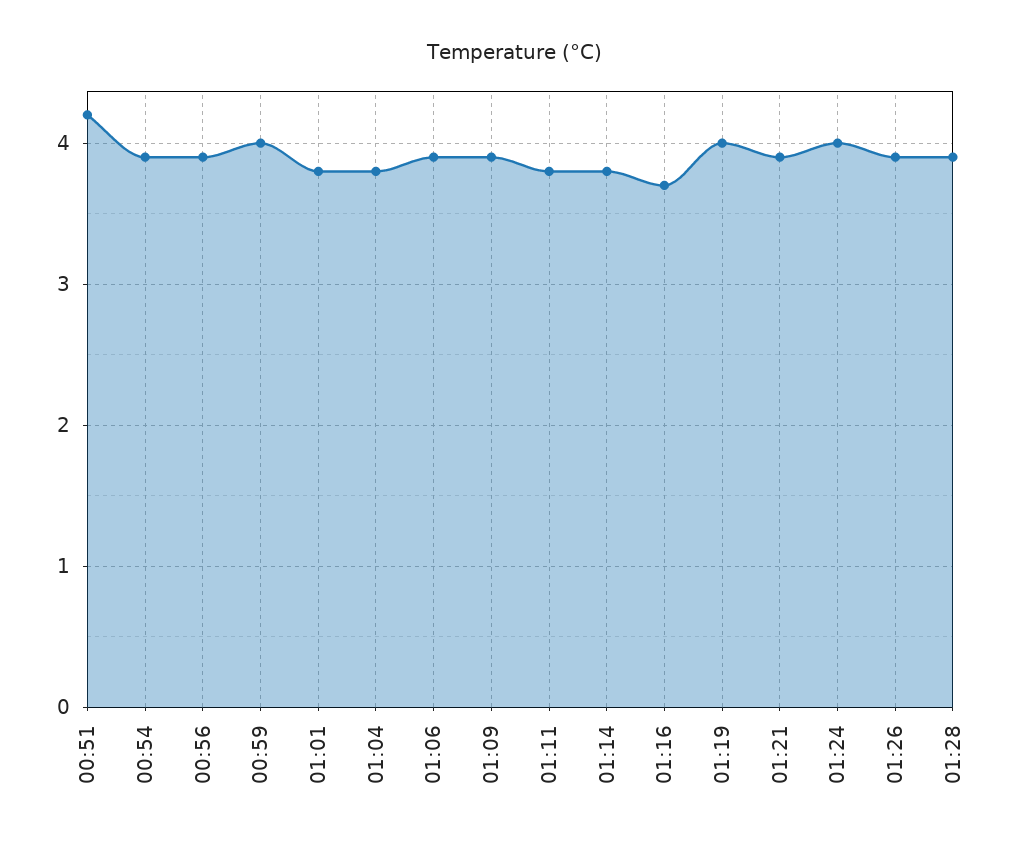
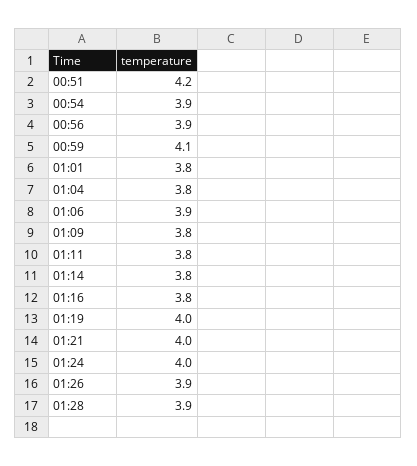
00:59: 4 -> 4.1
01:09: 3.9 -> 3.8
01:16: 3.7 -> 3.8
01:21: 3.9 -> 4

